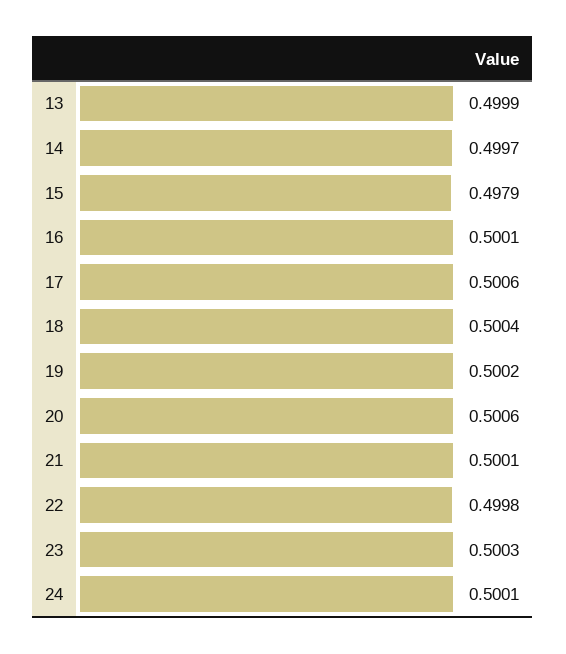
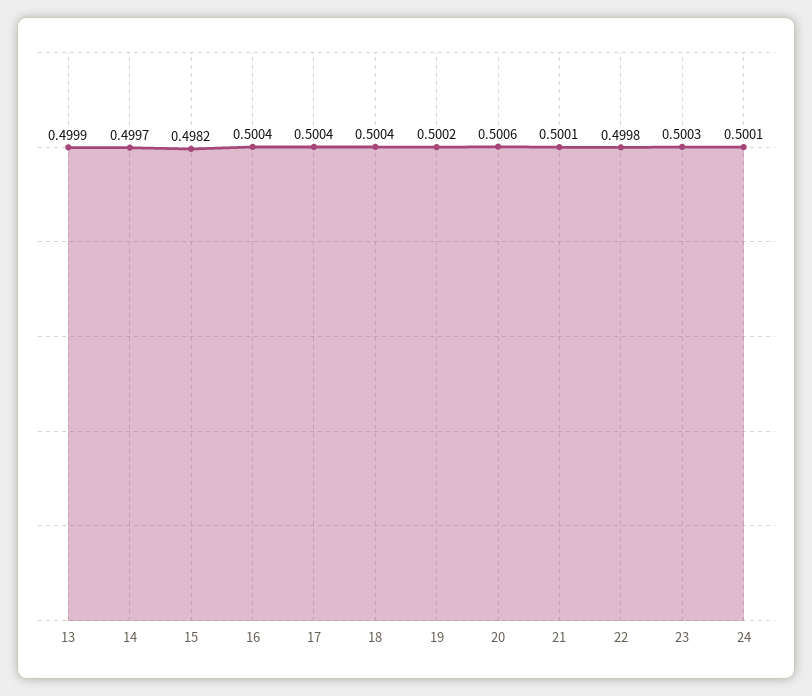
15: 0.4979 -> 0.4982
16: 0.5001 -> 0.5004
17: 0.5006 -> 0.5004

